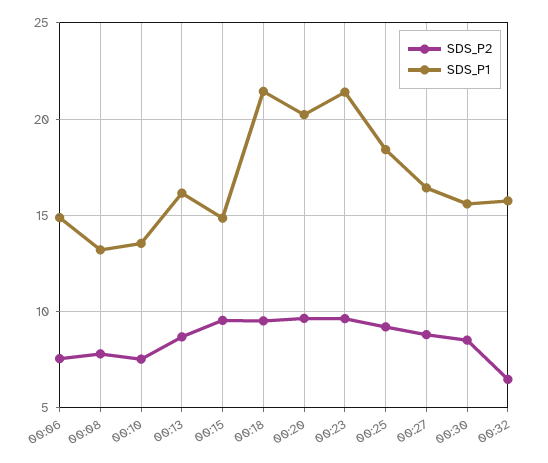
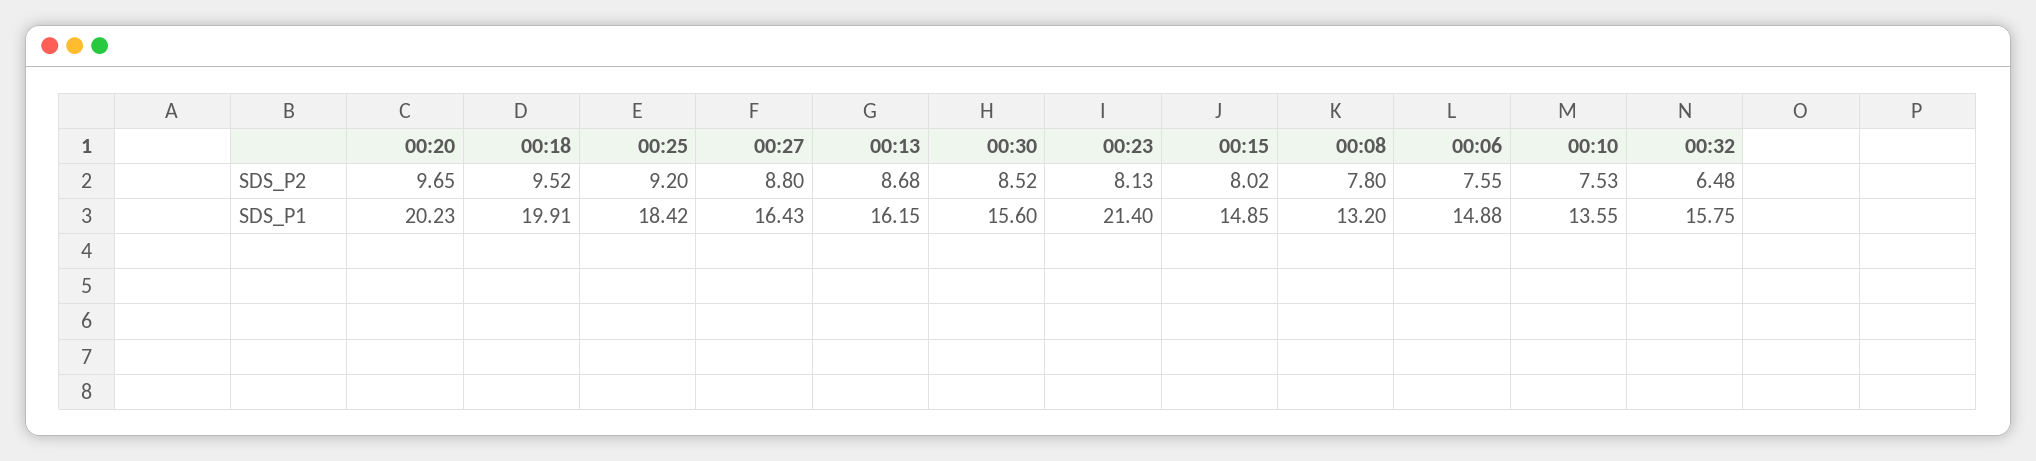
SDS_P2, 00:15: 9.5 -> 8.02
SDS_P1, 00:18: 21.5 -> 19.91
SDS_P2, 00:23: 9.5 -> 8.13

